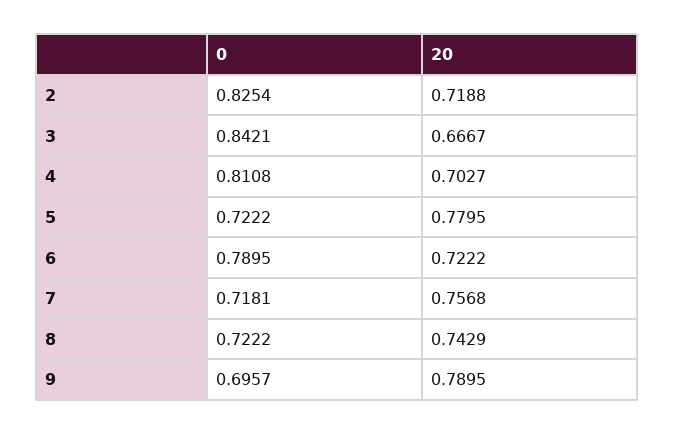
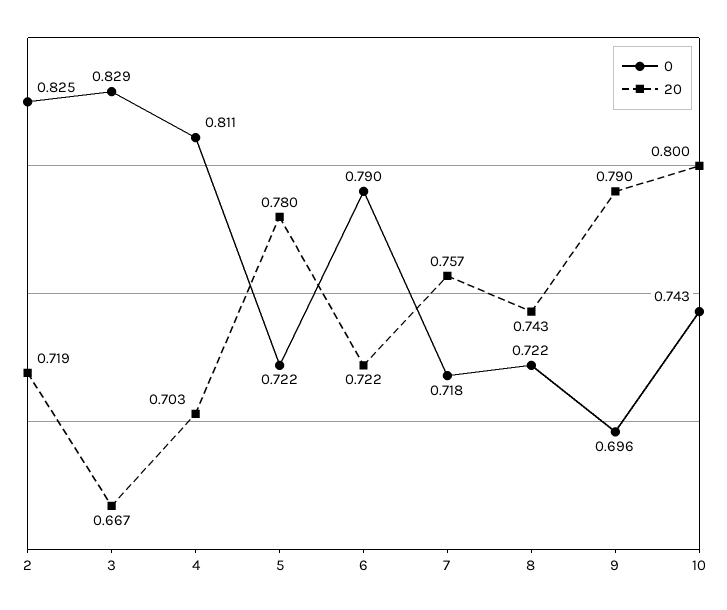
0, 3: 0.8421 -> 0.829
0, 10: none -> 0.743
20, 10: none -> 0.8

